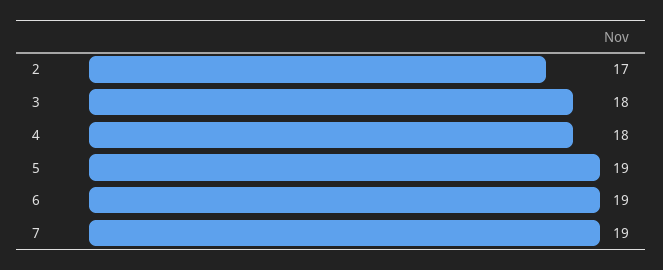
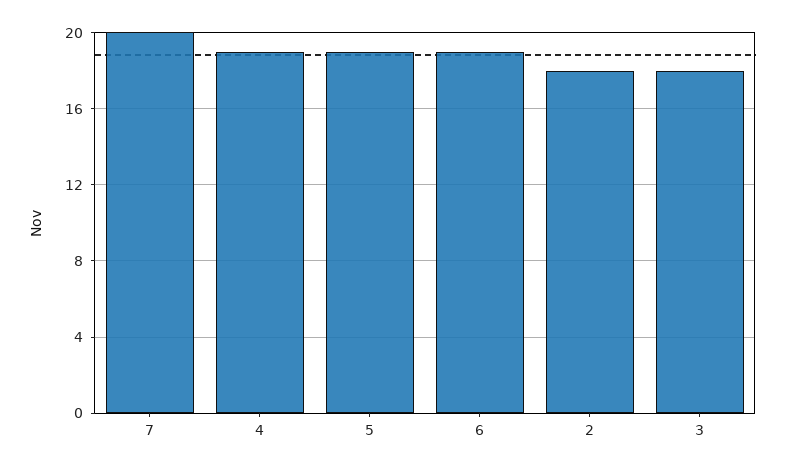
2: 17 -> 18
4: 18 -> 19
7: 19 -> 20

